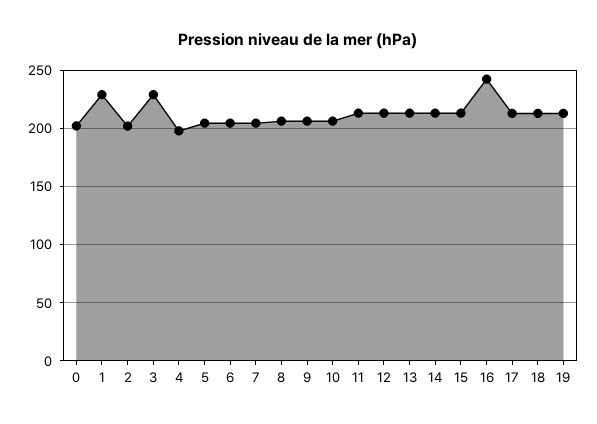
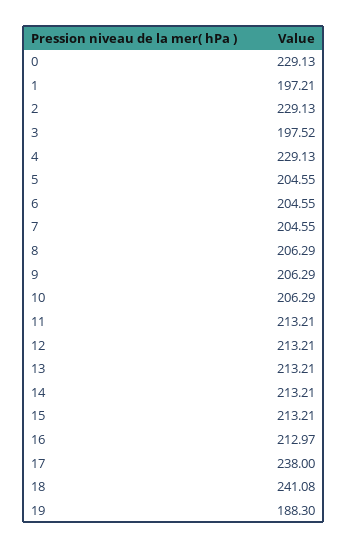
0: 200 -> 229.13
1: 230 -> 197.21
2: 200 -> 229.13
3: 230 -> 197.52
4: 200 -> 229.13
16: 240 -> 212.97
17: 210 -> 238
18: 210 -> 241.08
19: 210 -> 188.3

